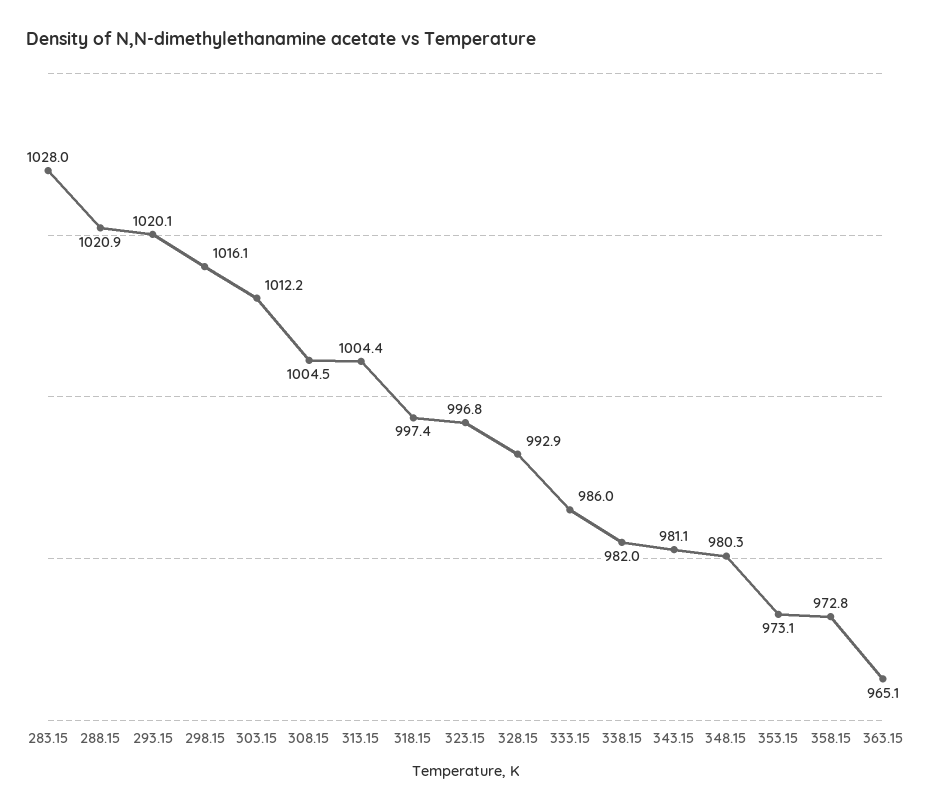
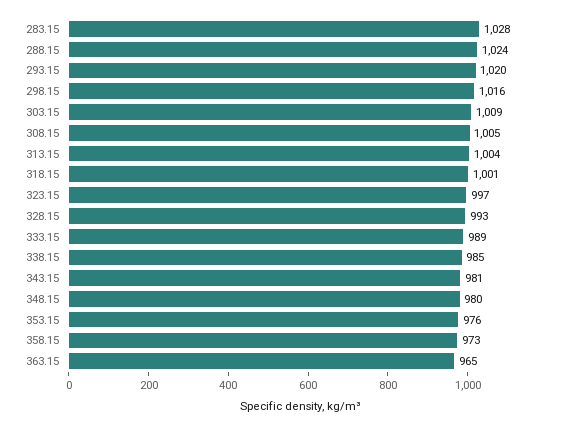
288.15: 1020.9 -> 1024
303.15: 1012.2 -> 1009
318.15: 997.4 -> 1001
333.15: 986 -> 989
338.15: 982 -> 985
353.15: 973.1 -> 976

